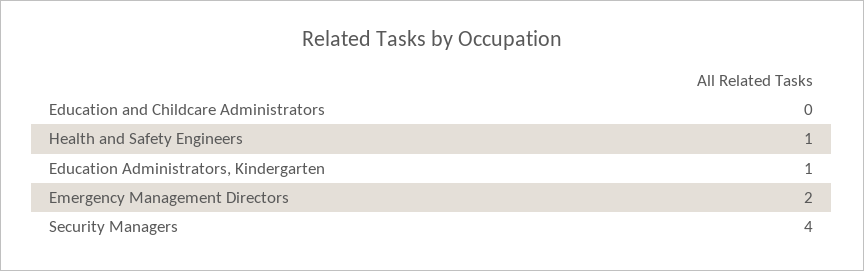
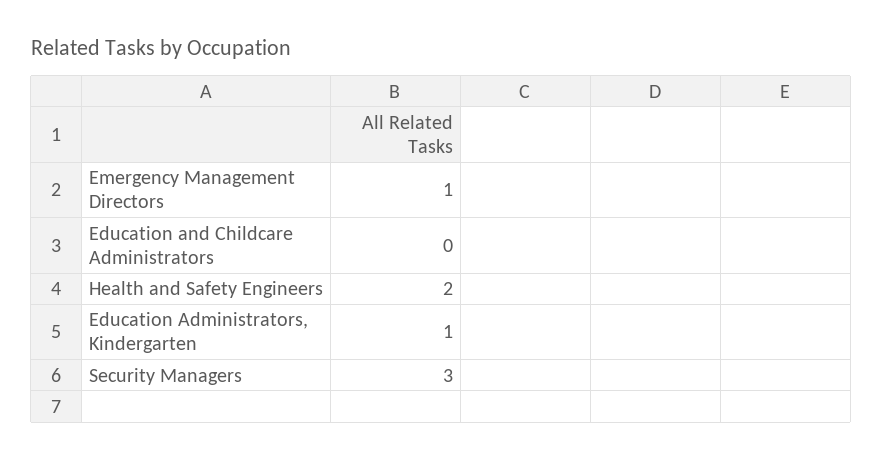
Health and Safety Engineers: 1 -> 2
Emergency Management Directors: 2 -> 1
Security Managers: 4 -> 3

